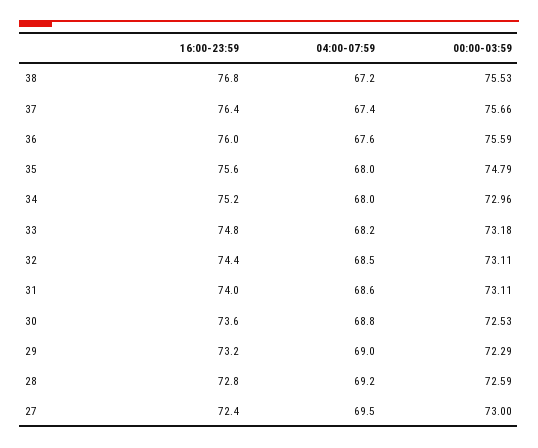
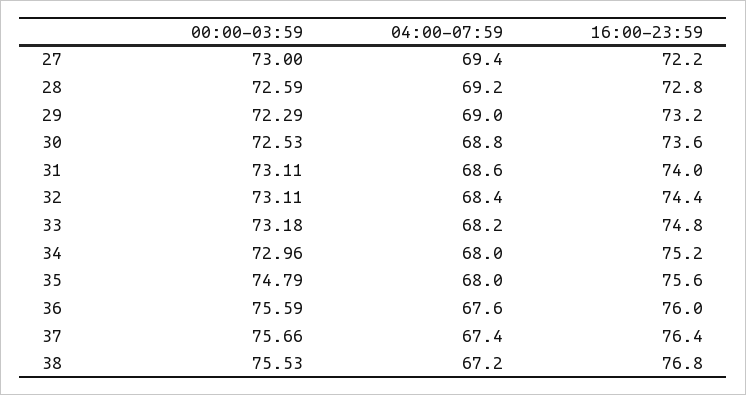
04:00-07:59, 32: 68.5 -> 68.4
16:00-23:59, 27: 72.4 -> 72.2
04:00-07:59, 27: 69.5 -> 69.4

